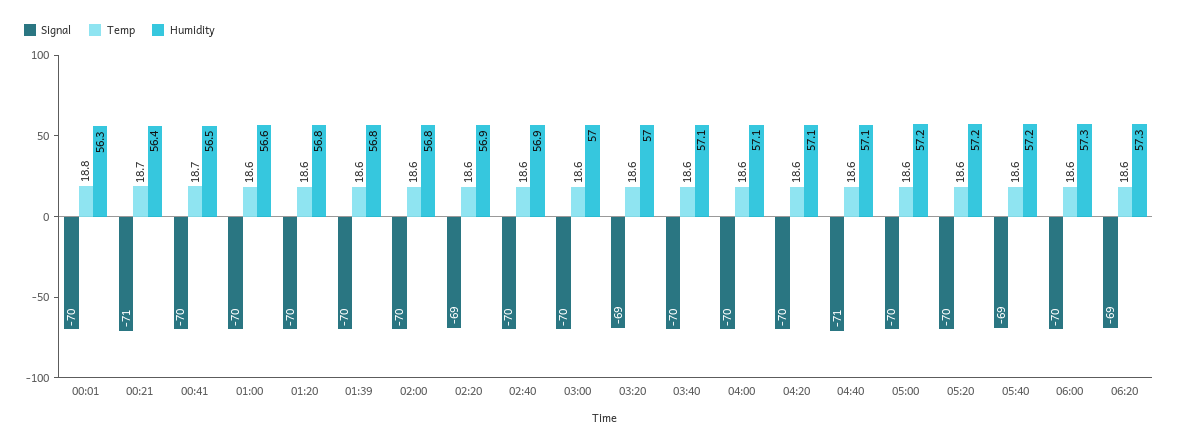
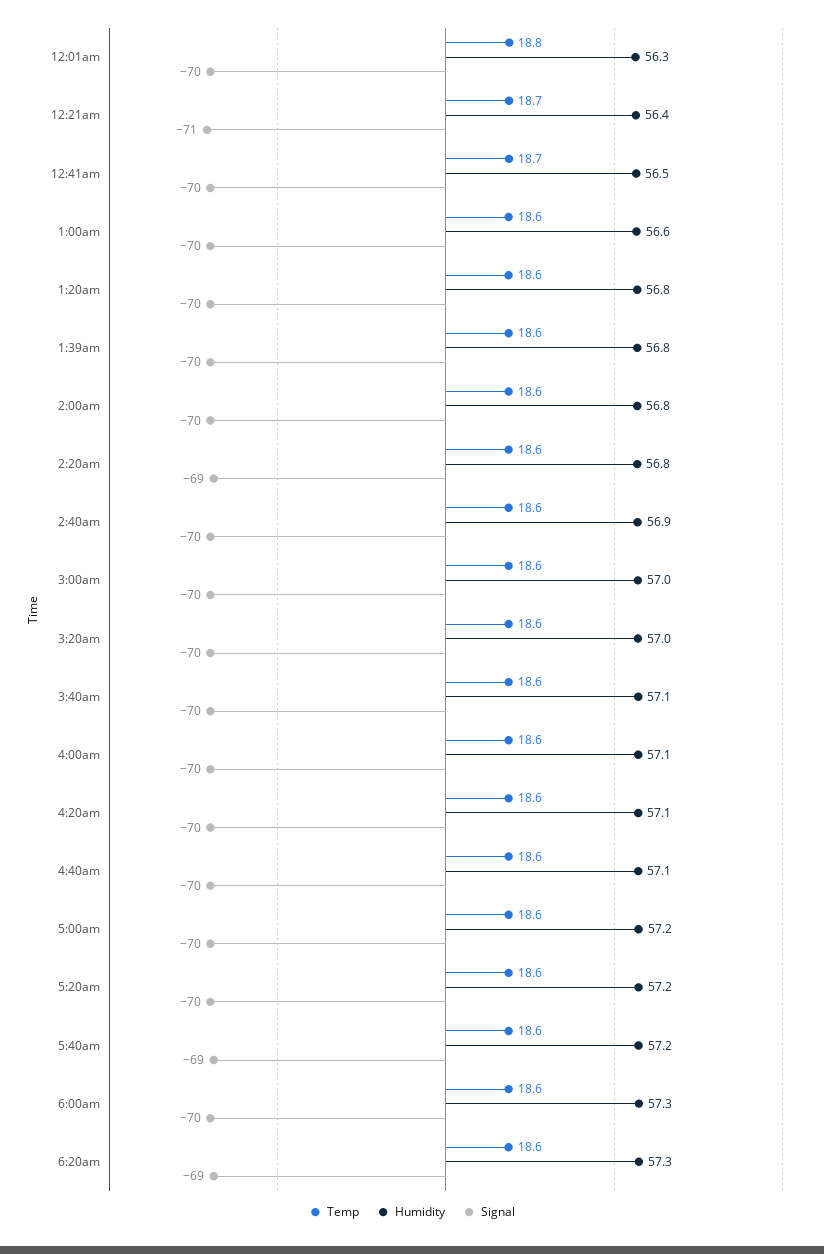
Humidity, 02:20: 56.9 -> 56.8
Signal, 03:20: -69 -> -70
Signal, 04:40: -71 -> -70

